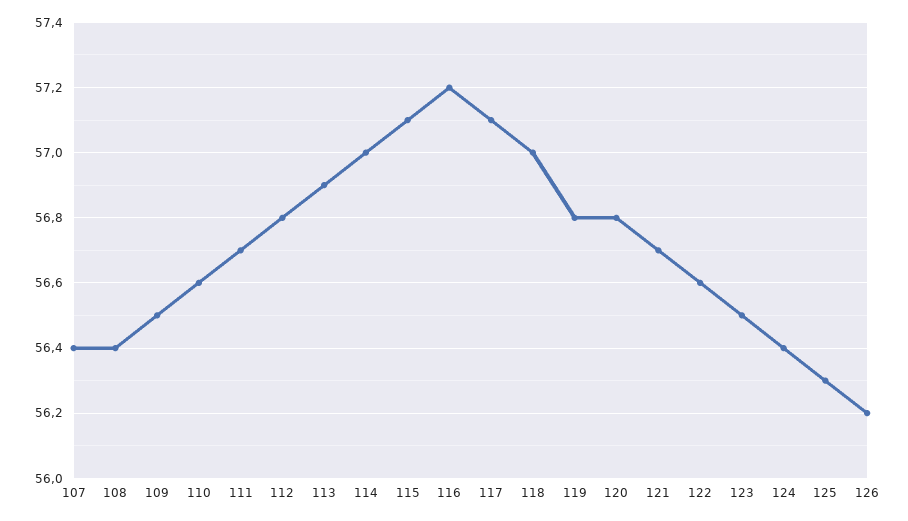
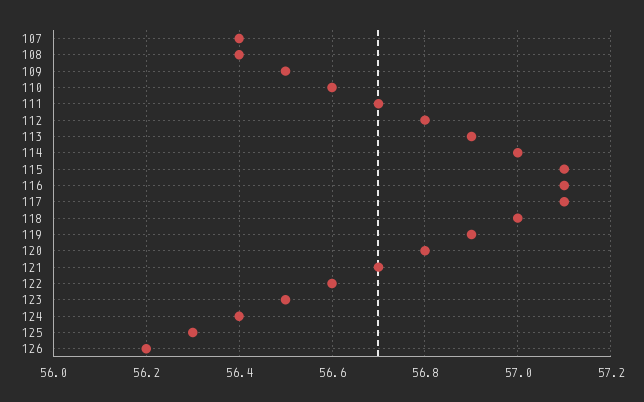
116: 57.2 -> 57.1
119: 56.8 -> 56.9

